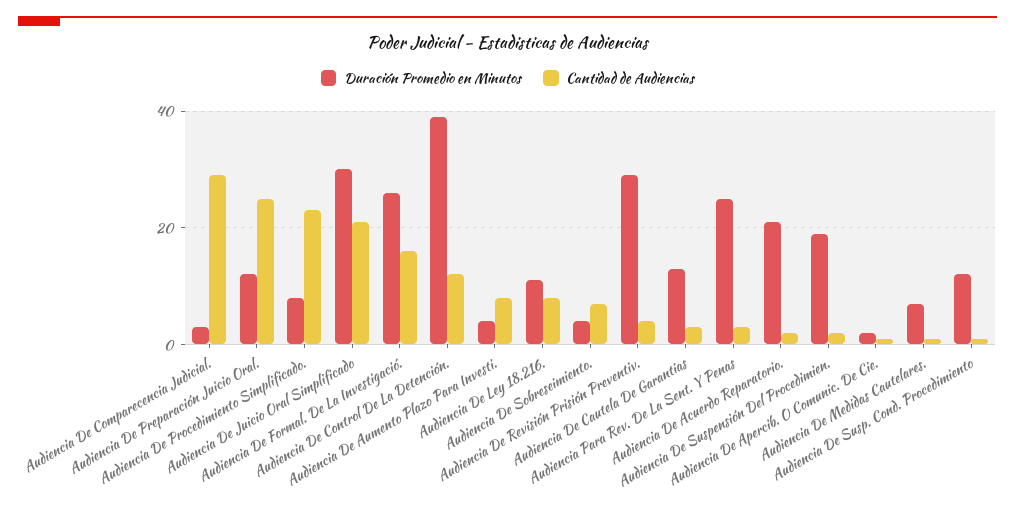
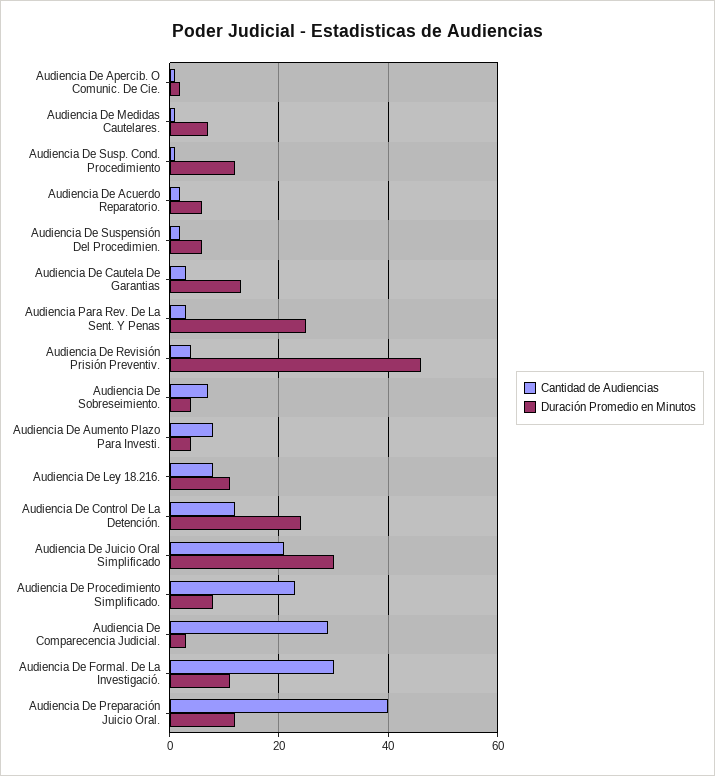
Cantidad de Audiencias, Audiencia De Preparación Juicio Oral.: 25 -> 40
Duración Promedio en Minutos, Audiencia De Formal. De La Investigació.: 25 -> 10
Cantidad de Audiencias, Audiencia De Formal. De La Investigació.: 15 -> 30
Duración Promedio en Minutos, Audiencia De Control De La Detención.: 40 -> 25
Duración Promedio en Minutos, Audiencia De Revisión Prisión Preventiv.: 30 -> 45
Duración Promedio en Minutos, Audiencia De Acuerdo Reparatorio.: 20 -> 5
Duración Promedio en Minutos, Audiencia De Suspensión Del Procedimien.: 20 -> 5

